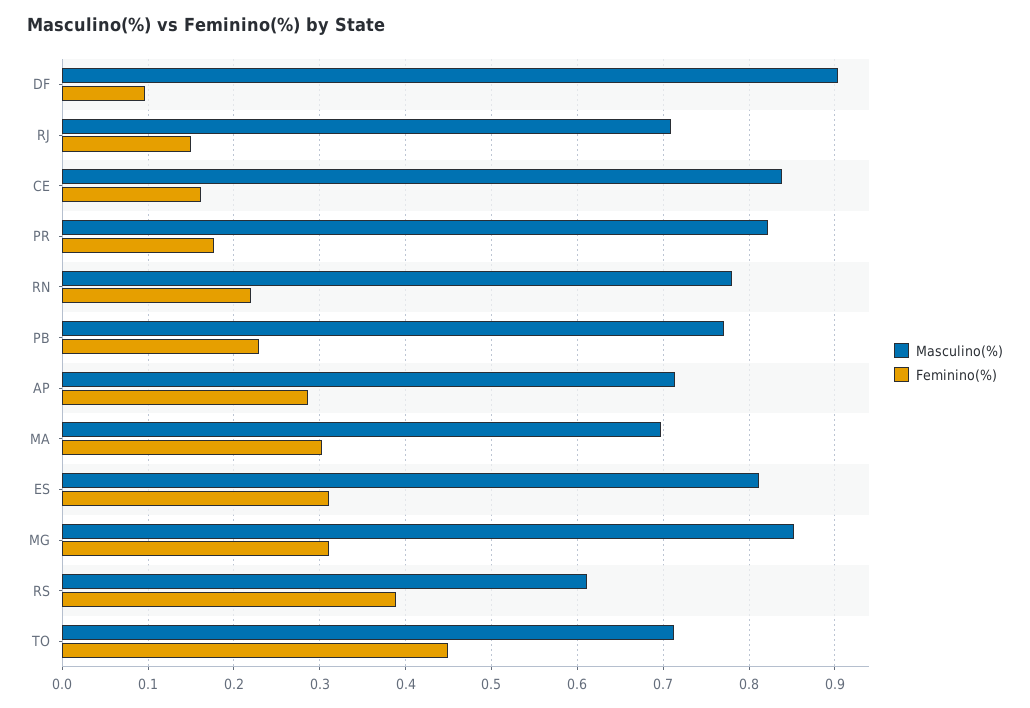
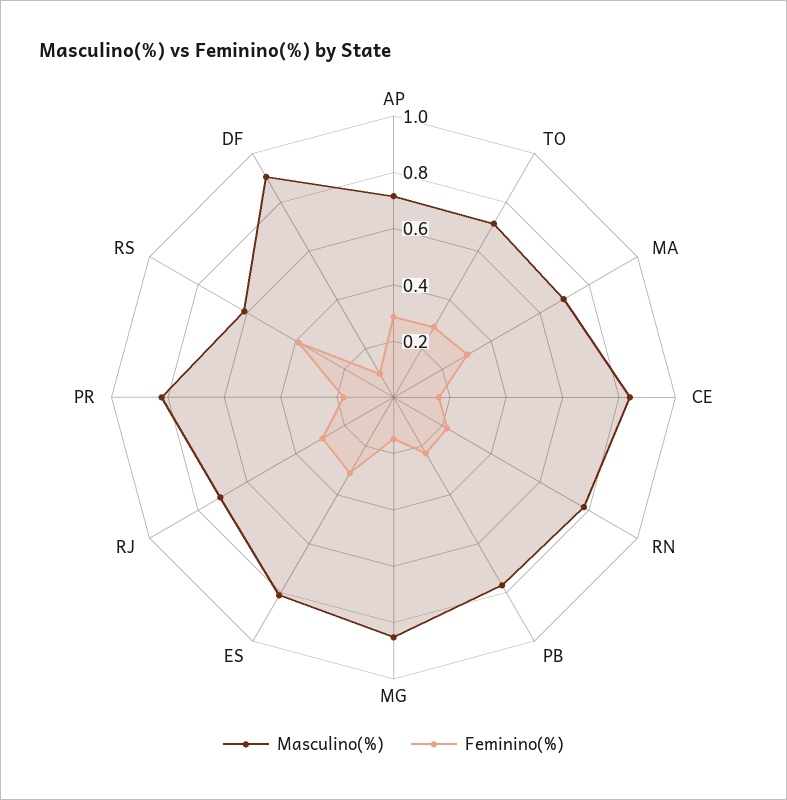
Feminino(%), RJ: 0.15 -> 0.3
Feminino(%), MG: 0.31 -> 0.15
Feminino(%), TO: 0.45 -> 0.3

